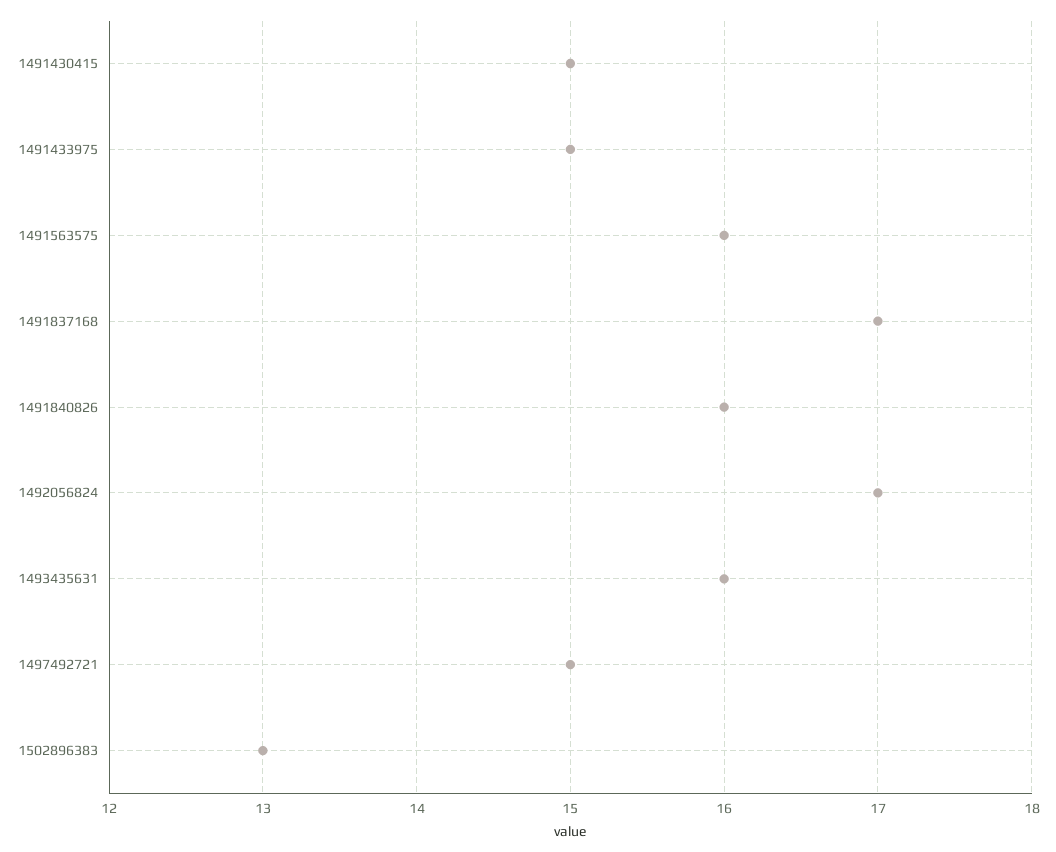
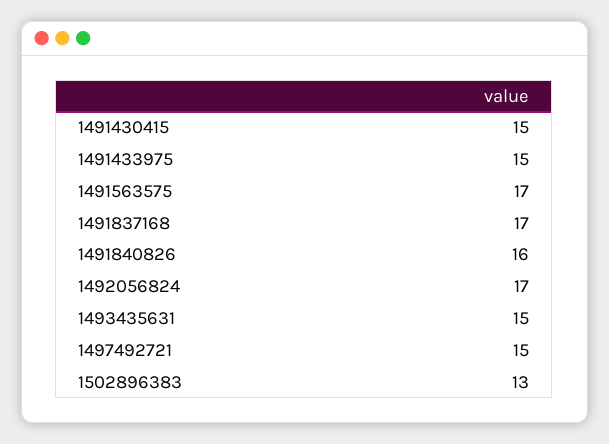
1491563575: 16 -> 17
1493435631: 16 -> 15

